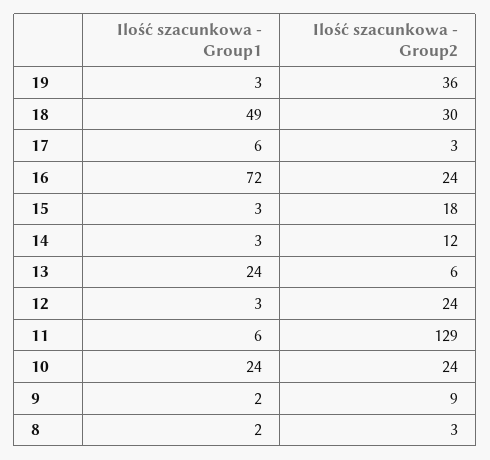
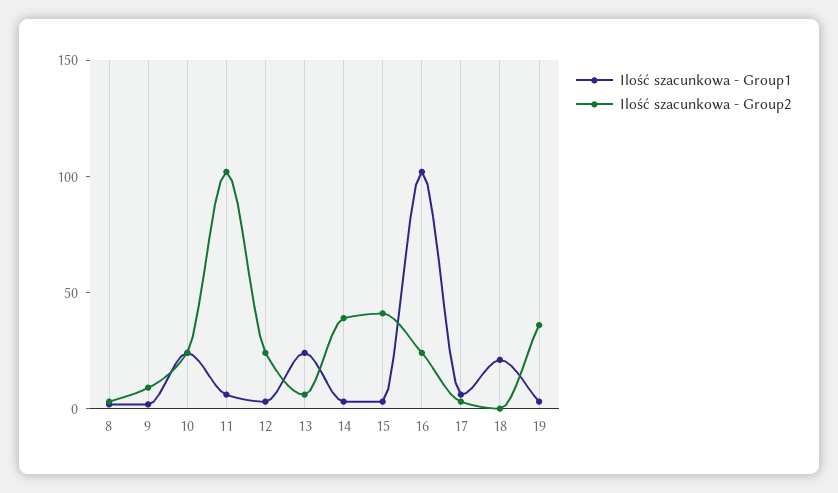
Ilość szacunkowa - Group1, 18: 49 -> 20
Ilość szacunkowa - Group2, 18: 30 -> 0
Ilość szacunkowa - Group1, 16: 72 -> 100
Ilość szacunkowa - Group2, 15: 18 -> 40
Ilość szacunkowa - Group2, 14: 12 -> 40
Ilość szacunkowa - Group2, 11: 129 -> 100

